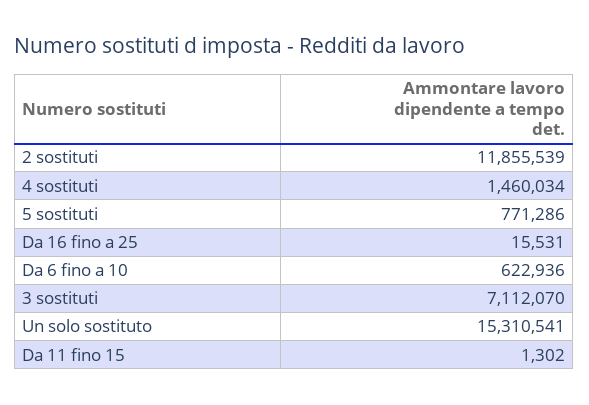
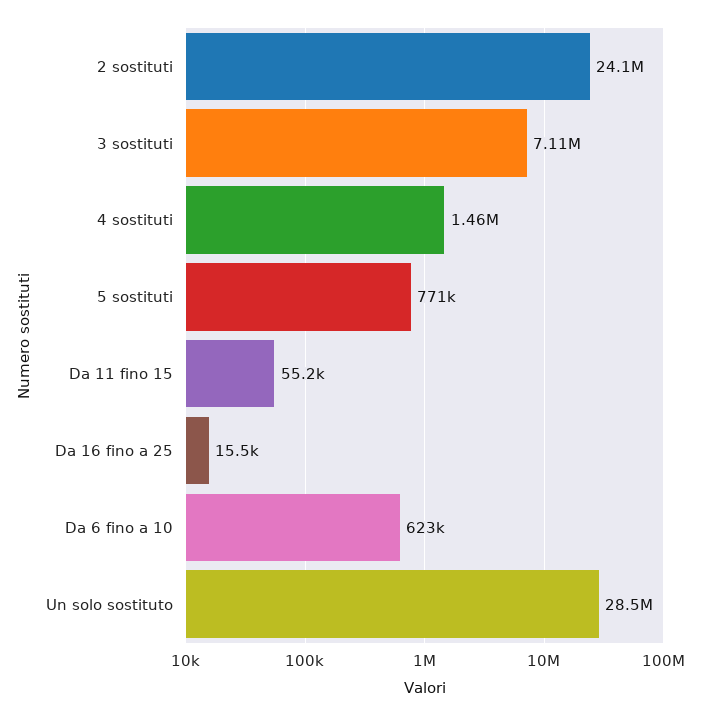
2 sostituti: 11855539 -> 24100000
Un solo sostituto: 15310541 -> 28500000
Da 11 fino 15: 1302 -> 55200

